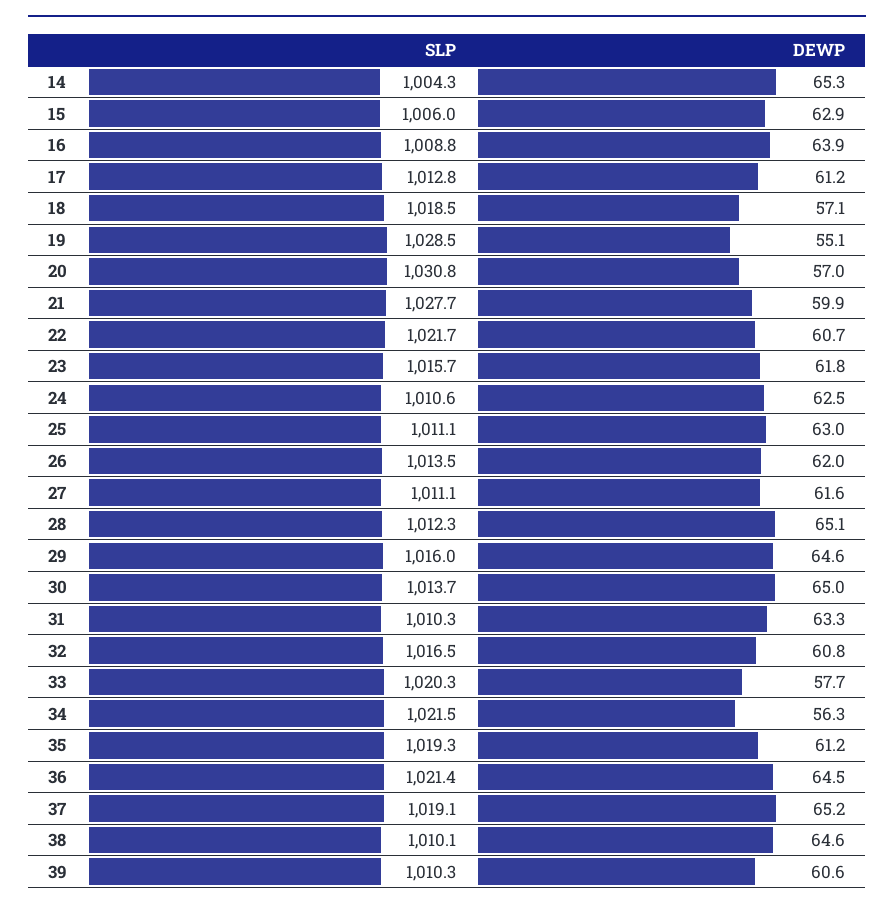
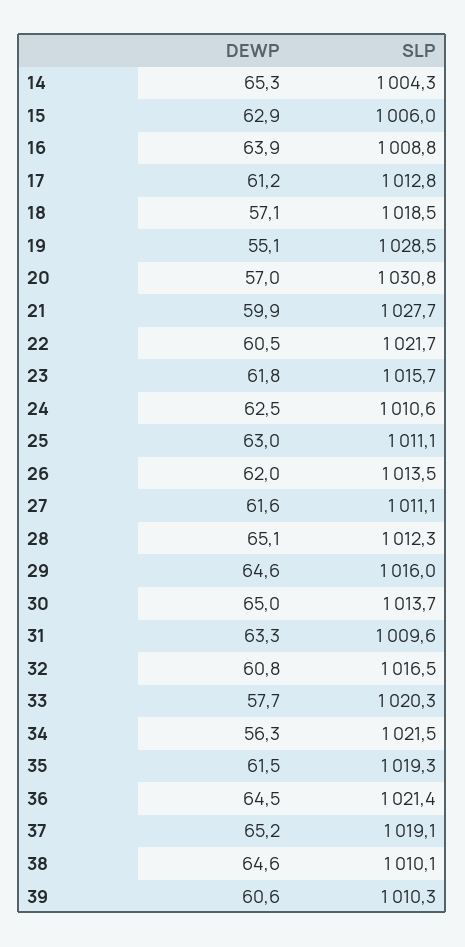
DEWP, 22: 60.7 -> 60.5
SLP, 31: 1010.3 -> 1009.6
DEWP, 35: 61.2 -> 61.5

